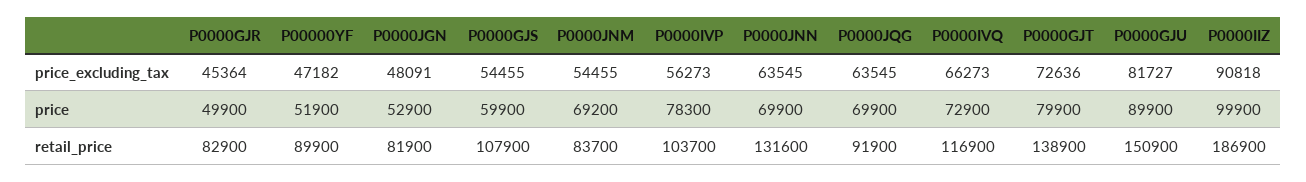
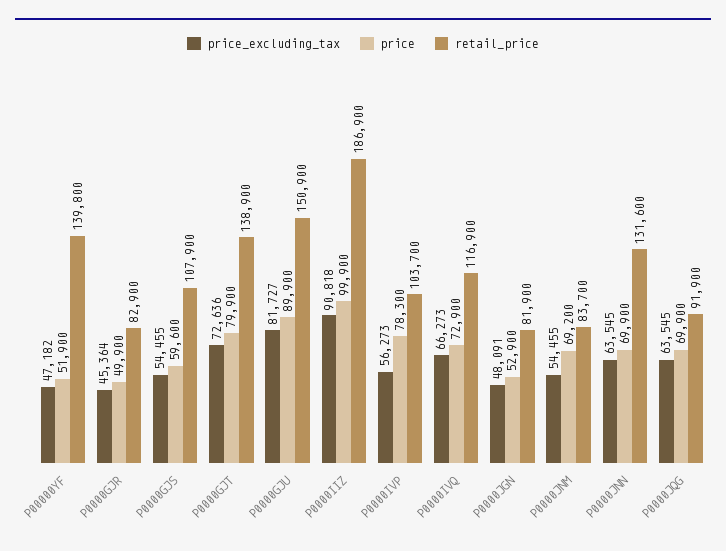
price, P0000GJS: 59900 -> 59600
retail_price, P00000YF: 89900 -> 139800

